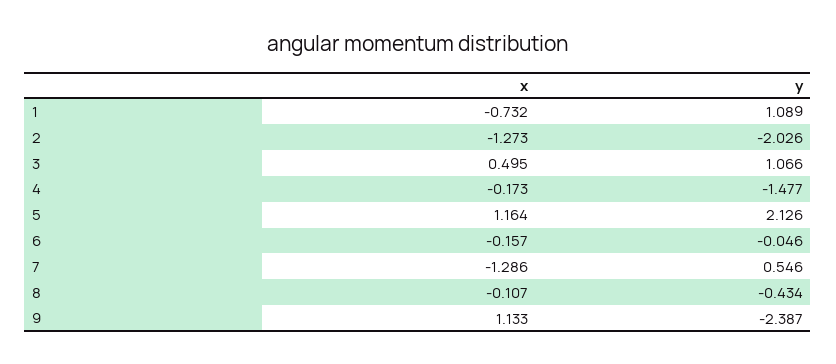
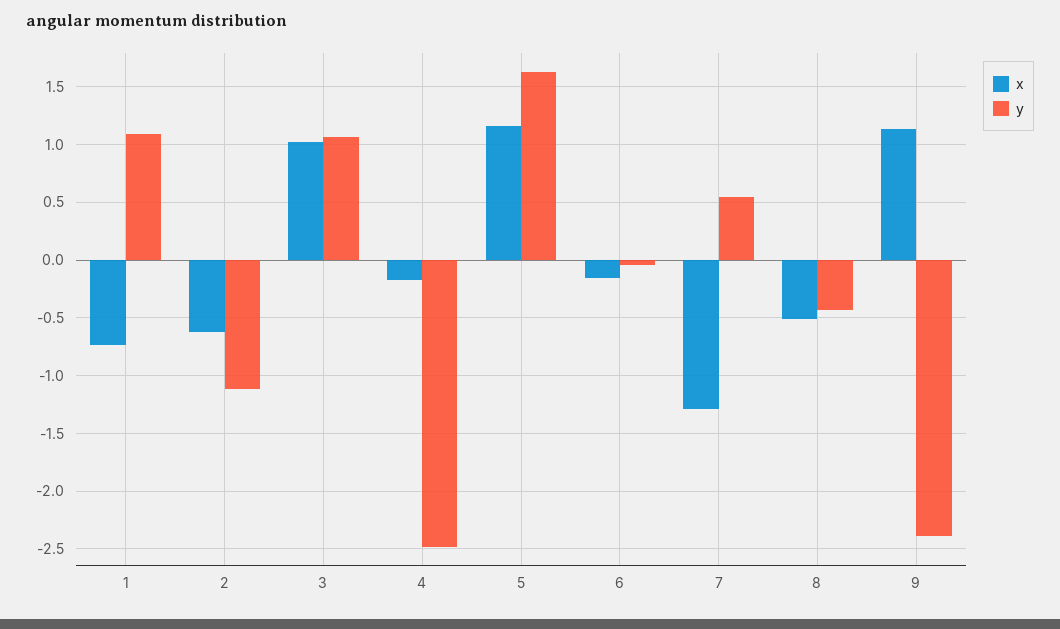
x, 2: -1.273 -> -0.6
y, 2: -2.026 -> -1.1
x, 3: 0.495 -> 1
y, 4: -1.477 -> -2.5
y, 5: 2.126 -> 1.6
x, 8: -0.107 -> -0.5

